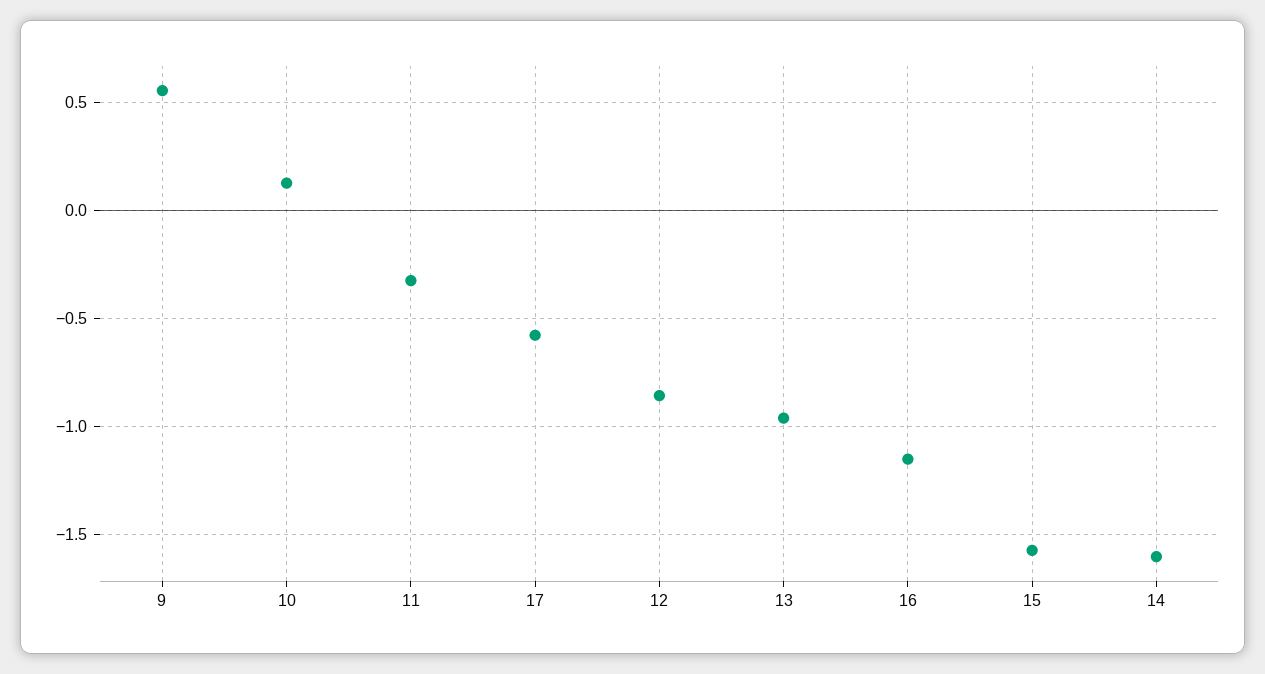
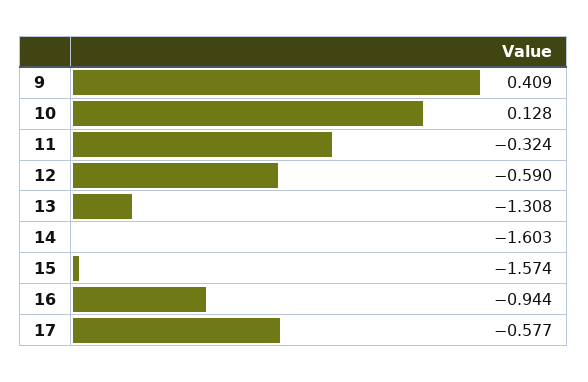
9: 0.55 -> 0.409
12: -0.85 -> -0.59
13: -0.95 -> -1.308
16: -1.15 -> -0.944

